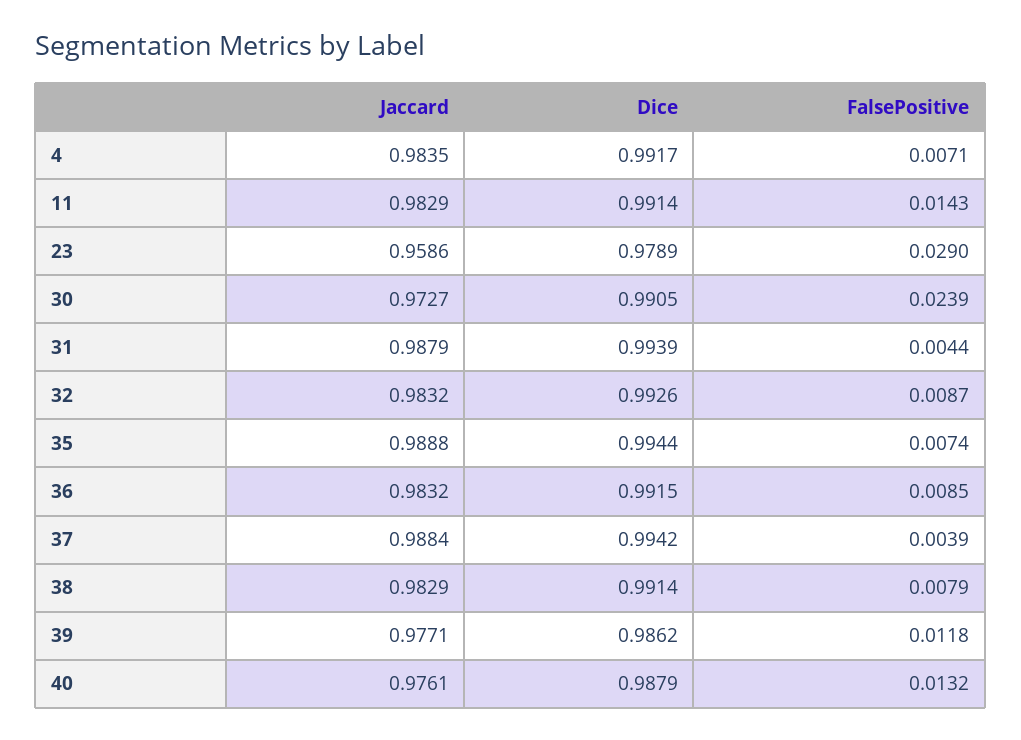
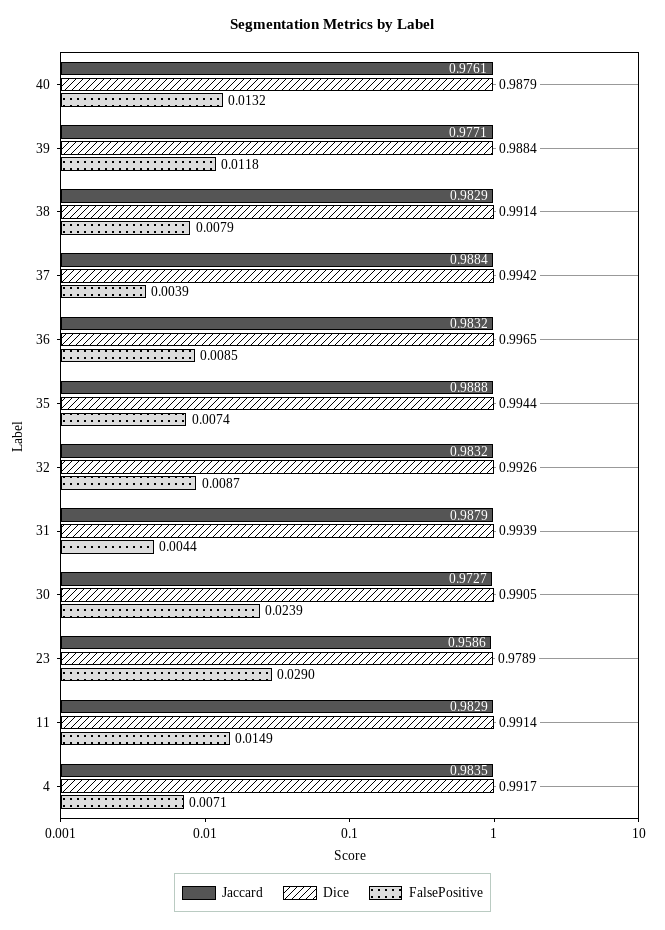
FalsePositive, 11: 0.0143 -> 0.0149
Dice, 36: 0.9915 -> 0.9965
Dice, 39: 0.9862 -> 0.9884

